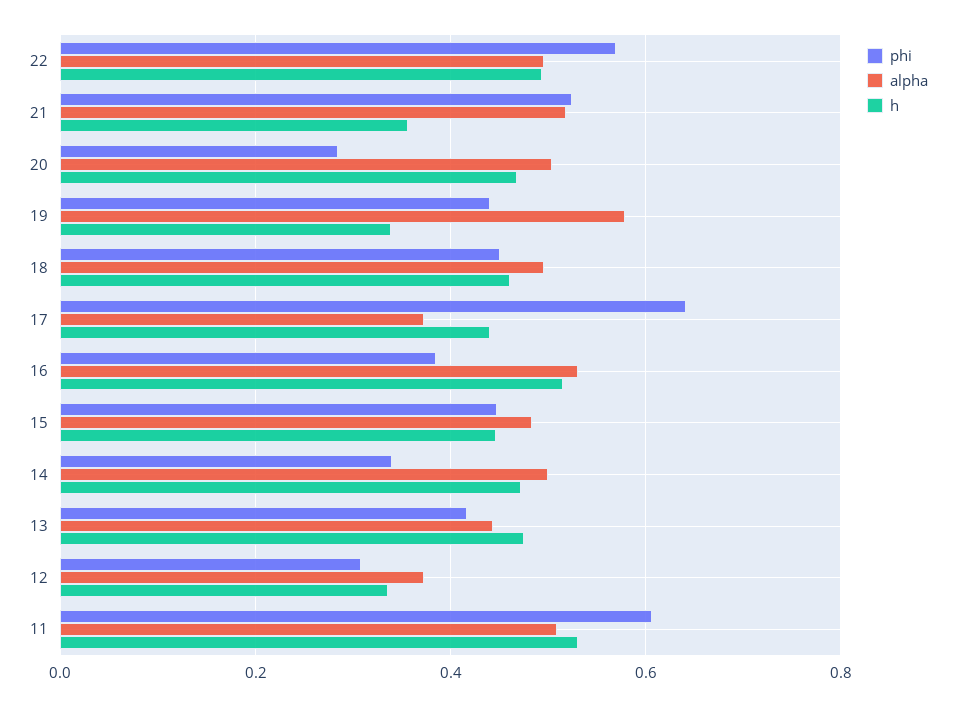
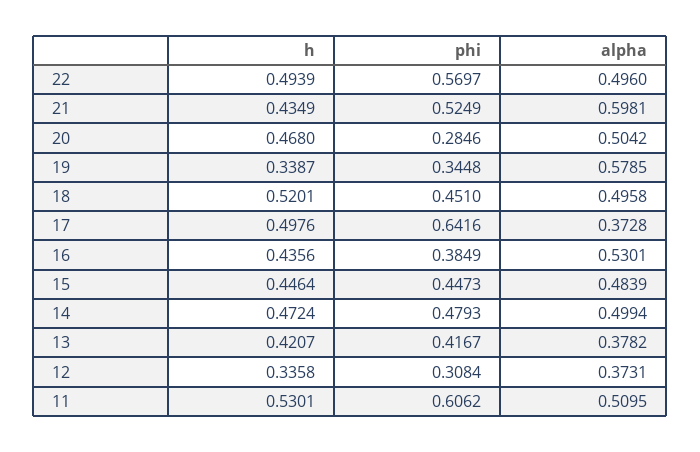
alpha, 21: 0.52 -> 0.5981
h, 21: 0.36 -> 0.4349
phi, 19: 0.44 -> 0.3448
h, 18: 0.46 -> 0.5201
h, 17: 0.44 -> 0.4976
h, 16: 0.52 -> 0.4356
phi, 14: 0.34 -> 0.4793
alpha, 13: 0.44 -> 0.3782
h, 13: 0.48 -> 0.4207

